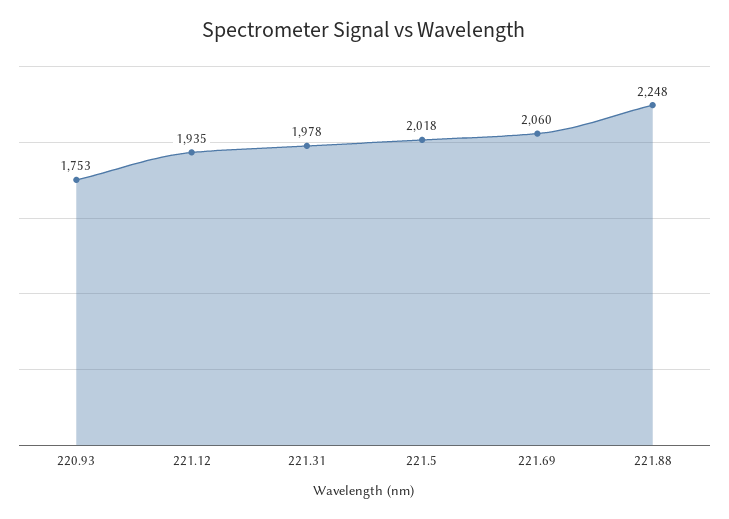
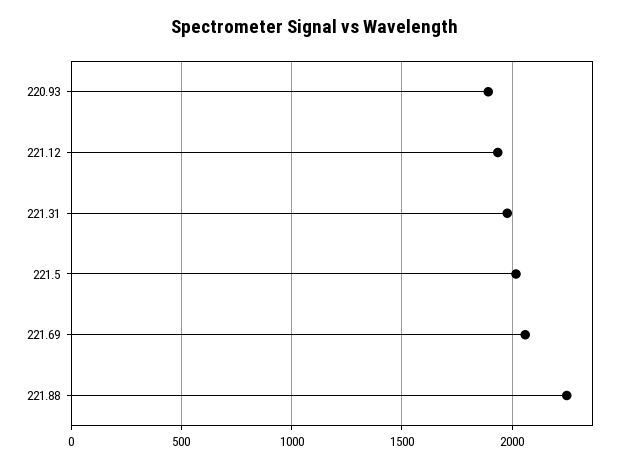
220.93: 1753 -> 1900

